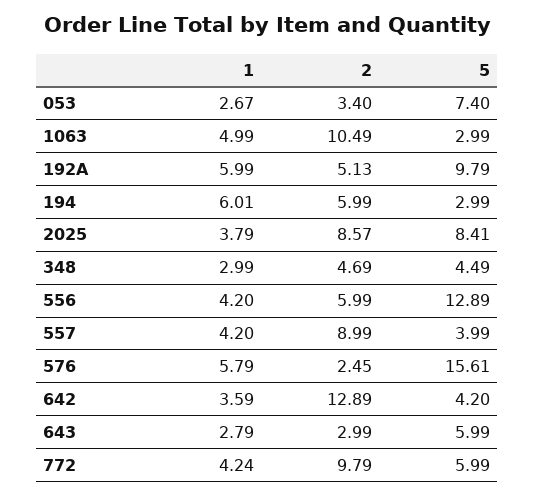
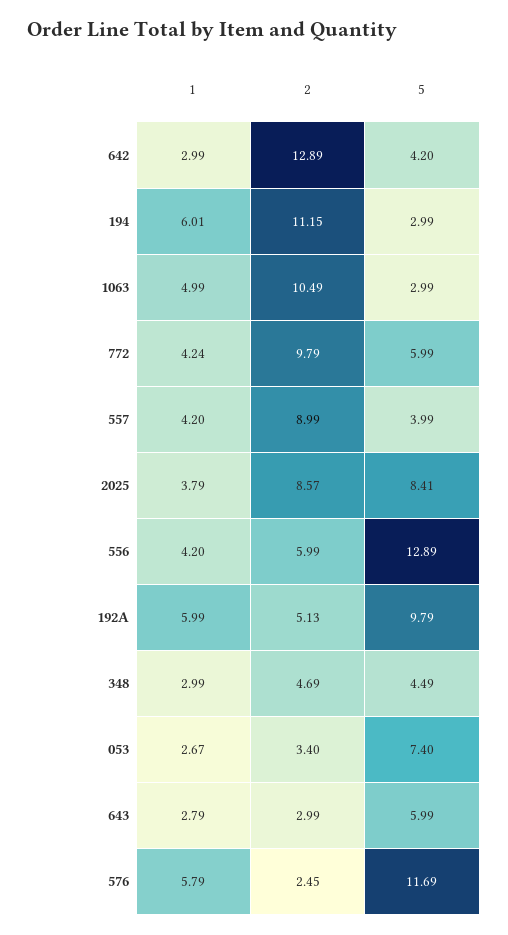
2, 194: 5.99 -> 11.15
5, 576: 15.61 -> 11.69
1, 642: 3.59 -> 2.99

